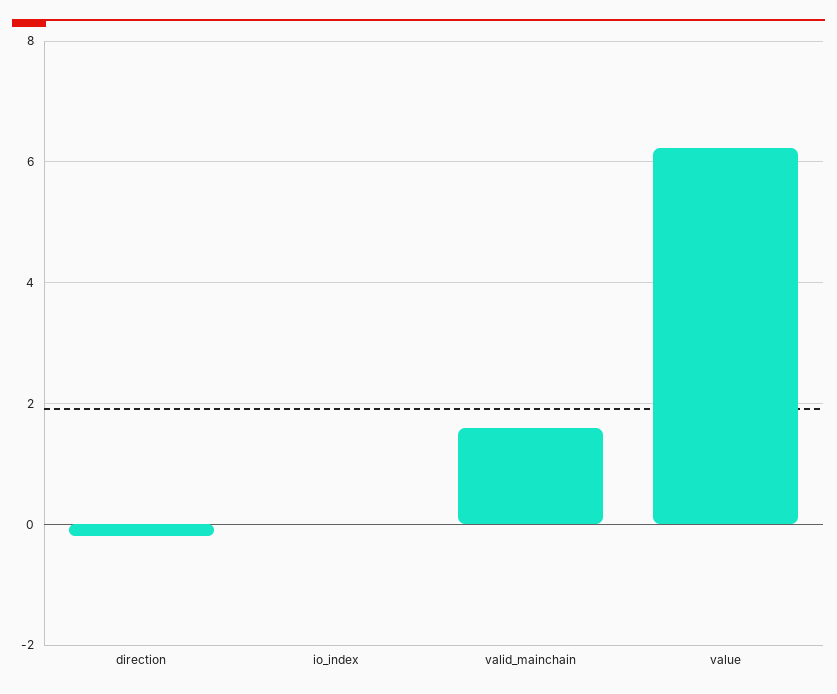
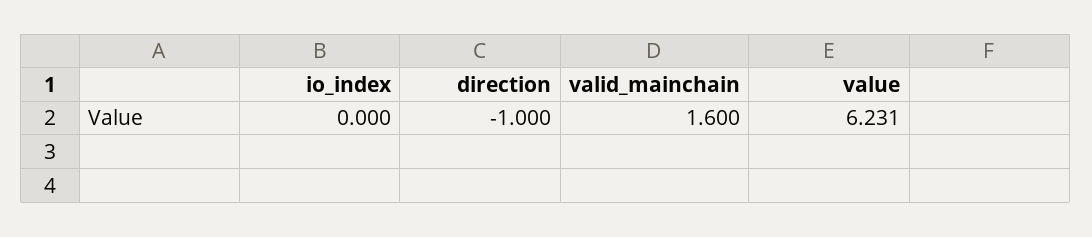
direction: -0.2 -> -1

